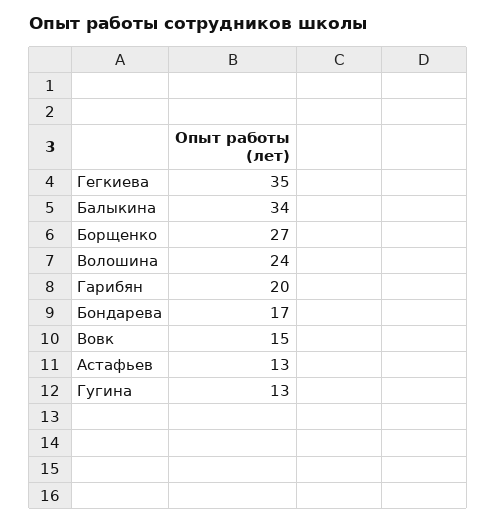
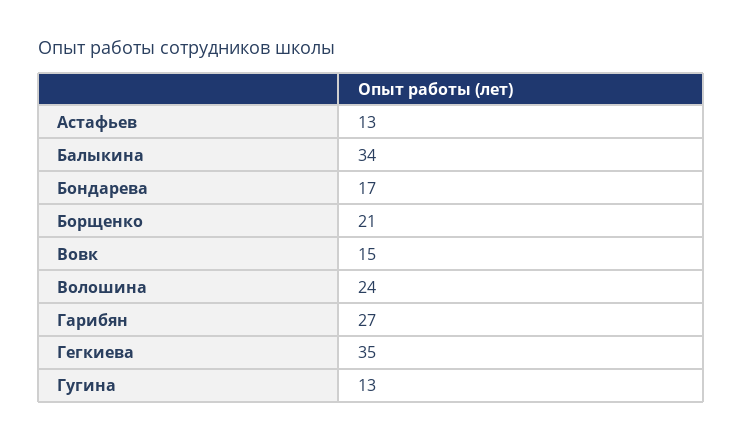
Борщенко: 27 -> 21
Гарибян: 20 -> 27

